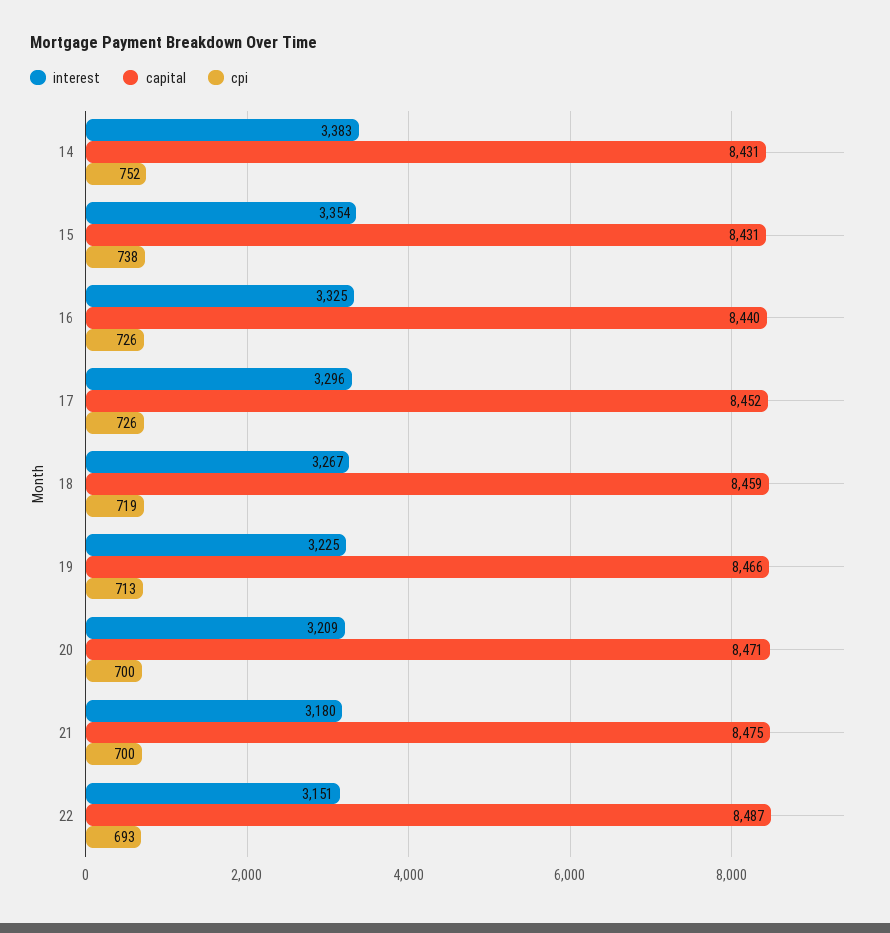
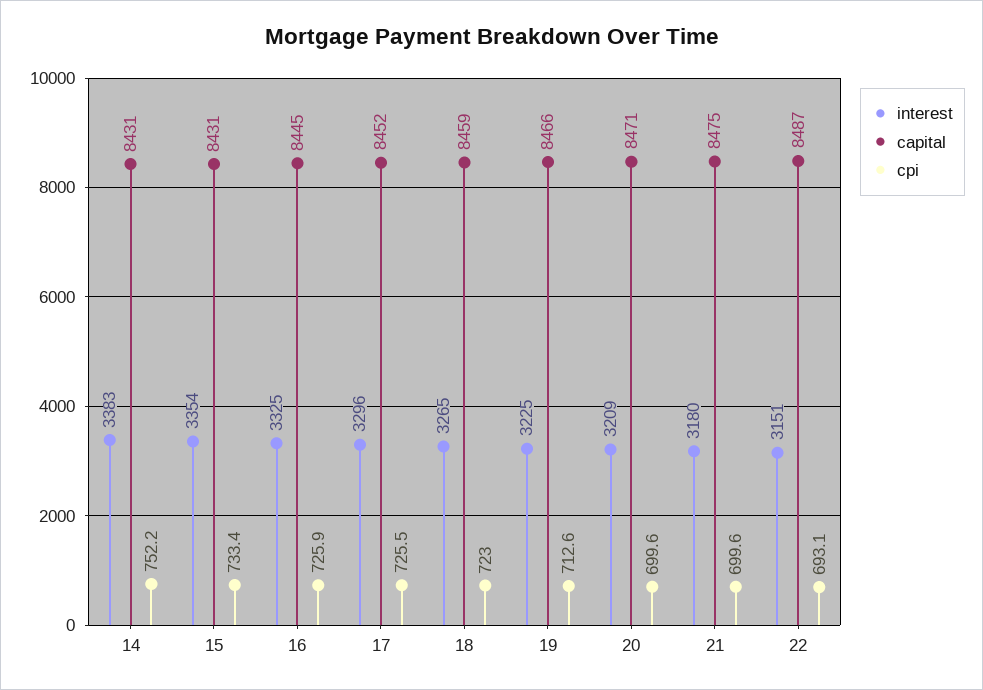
cpi, 15: 738 -> 733.4
capital, 16: 8440 -> 8445
interest, 18: 3267 -> 3265
cpi, 18: 719 -> 723

